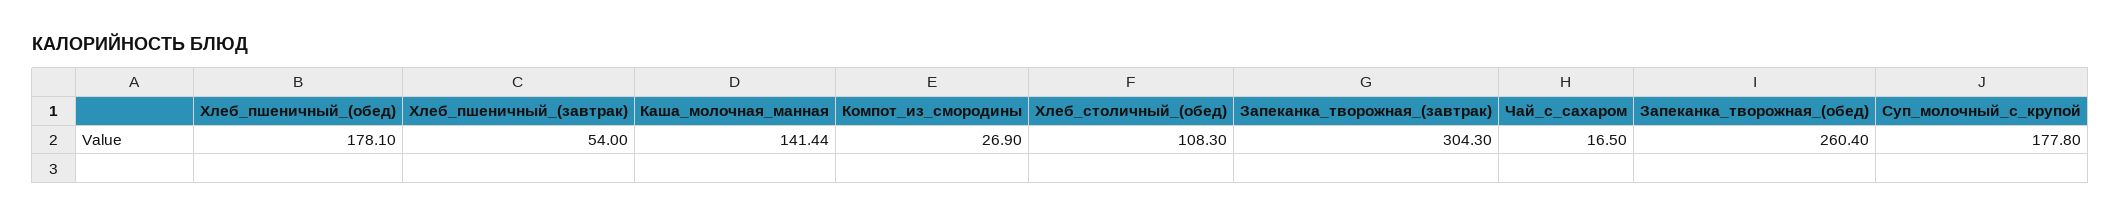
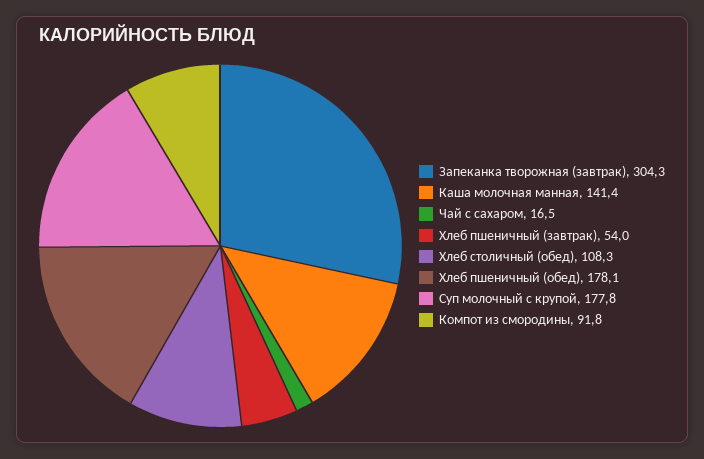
Компот_из_смородины: 26.9 -> 91.8
Запеканка_творожная_(обед): 260.4 -> none

